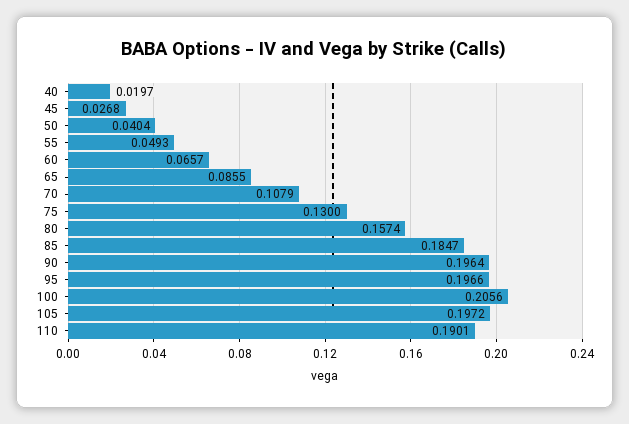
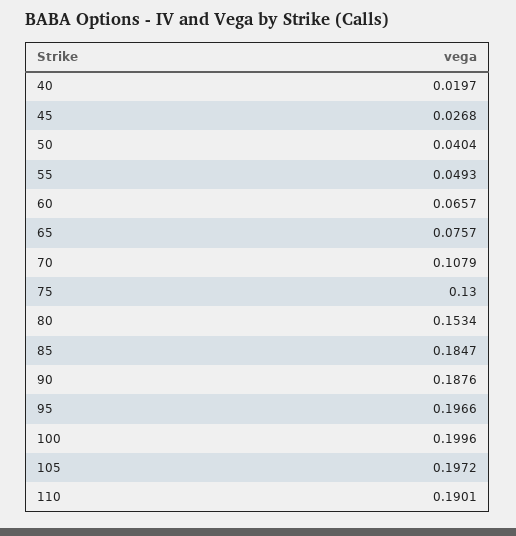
65: 0.0855 -> 0.0757
80: 0.1574 -> 0.1534
90: 0.1964 -> 0.1876
100: 0.2056 -> 0.1996

